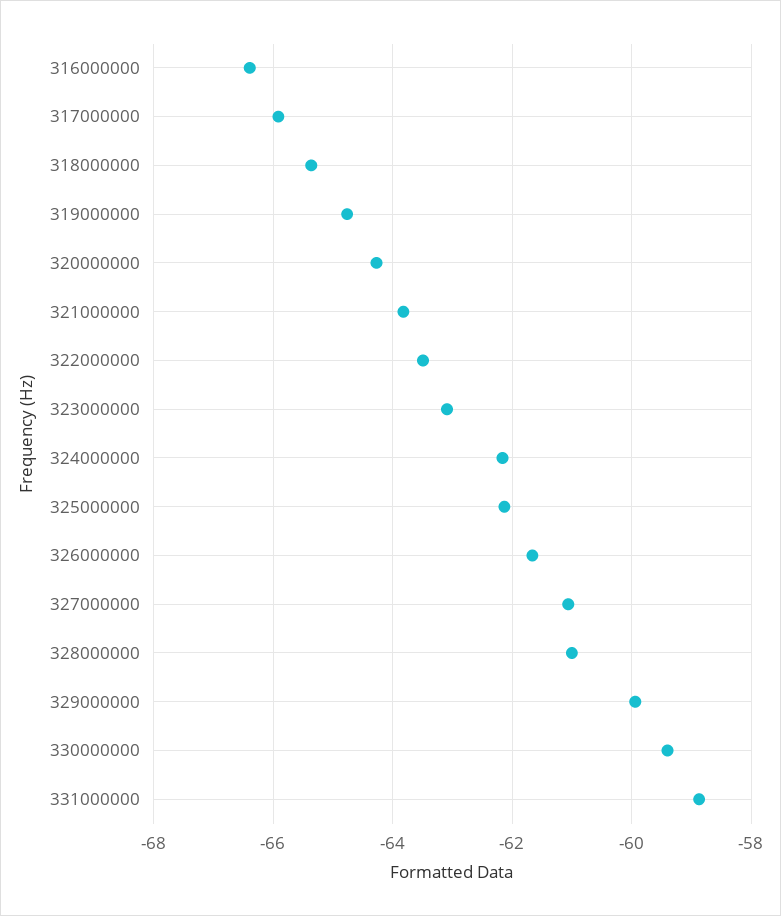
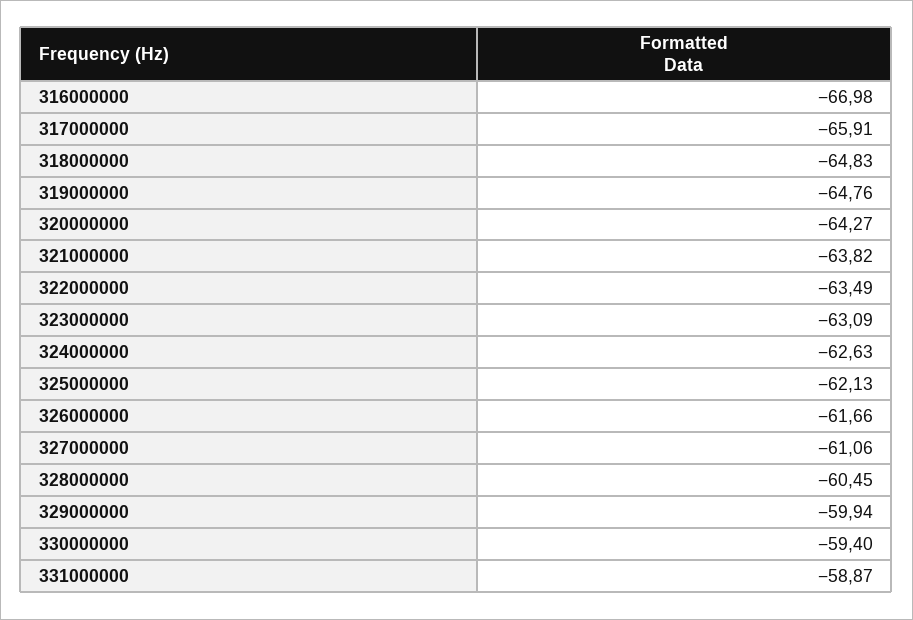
316000000: -66.4 -> -66.98
318000000: -65.4 -> -64.83
324000000: -62.2 -> -62.63
328000000: -61 -> -60.45

